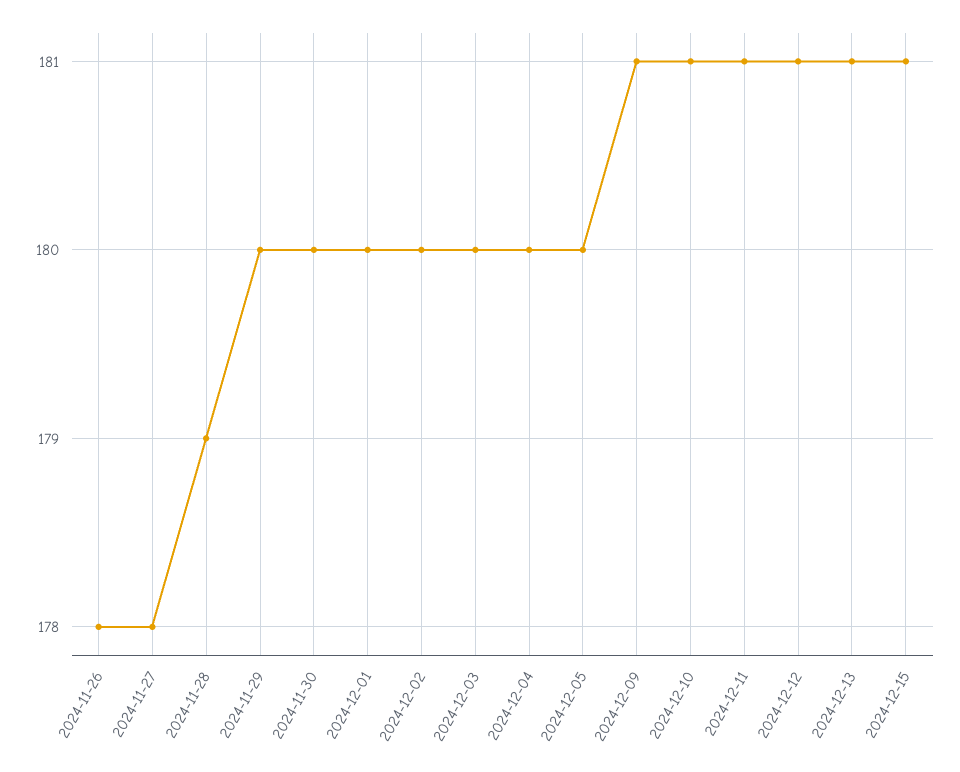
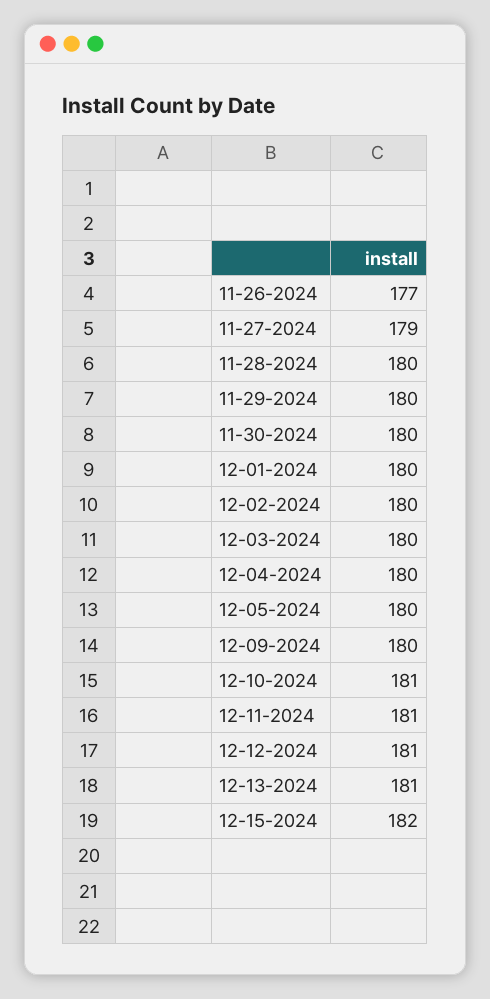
2024-11-26: 178 -> 177
2024-11-27: 178 -> 179
2024-11-28: 179 -> 180
2024-12-09: 181 -> 180
2024-12-15: 181 -> 182

